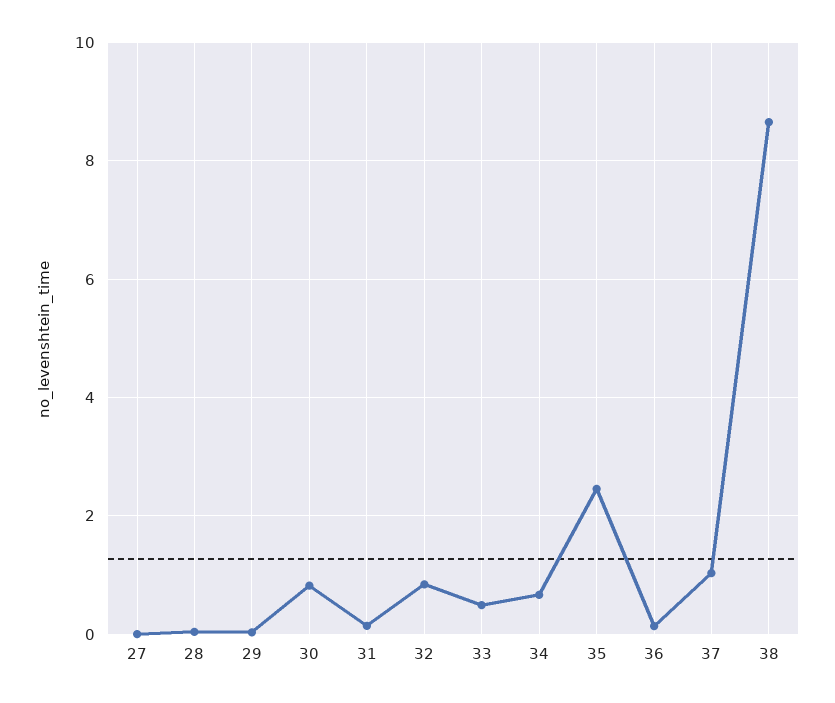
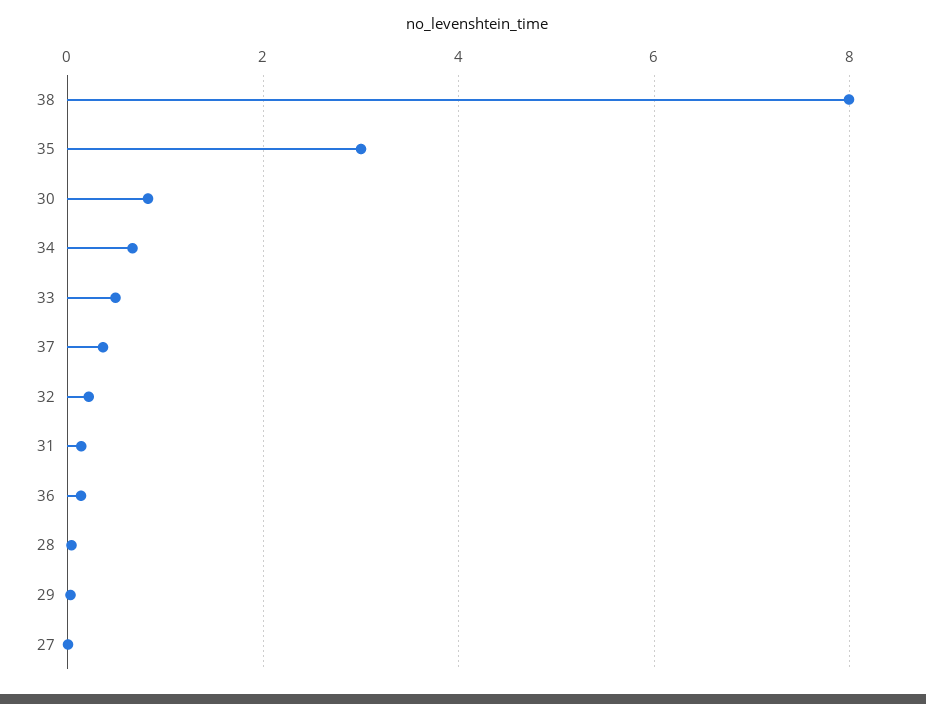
32: 0.8 -> 0.2
35: 2.4 -> 3
37: 1 -> 0.4
38: 8.6 -> 8

